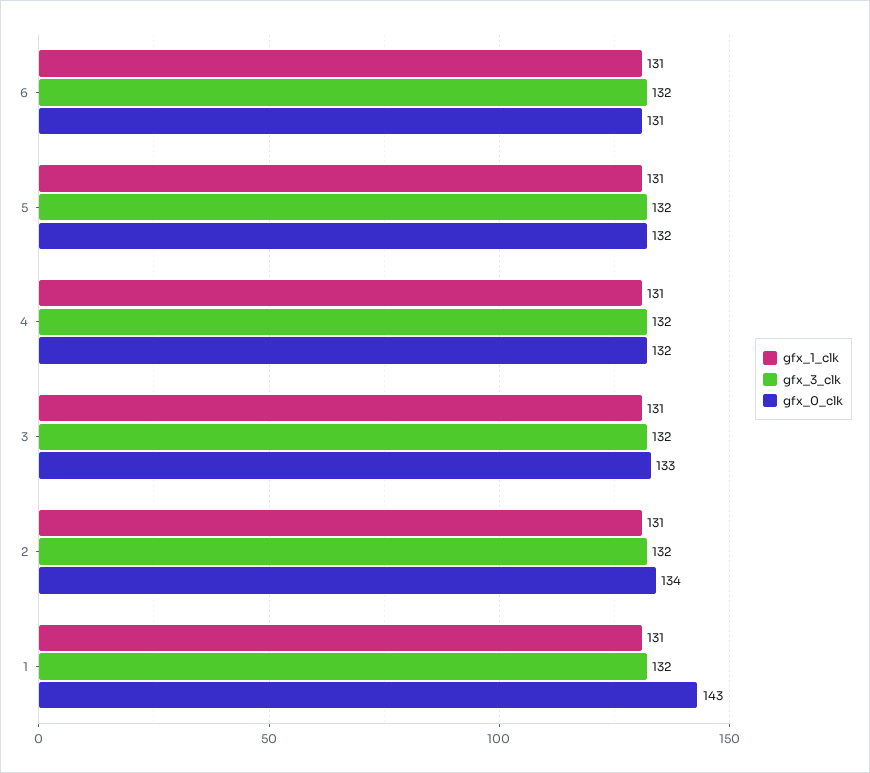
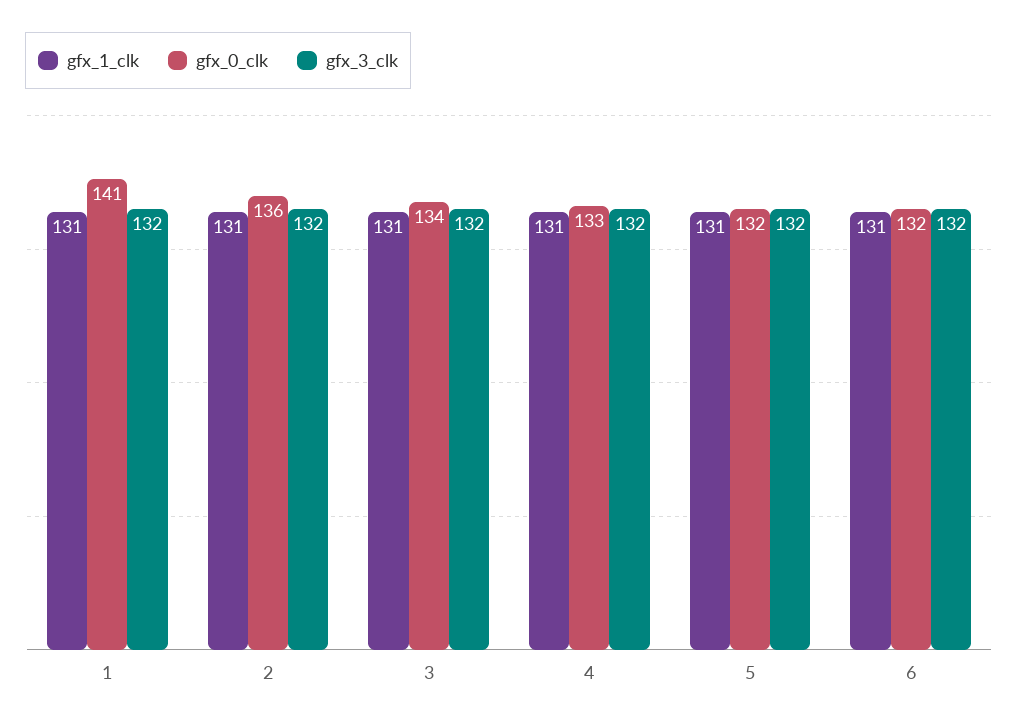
gfx_0_clk, 6: 131 -> 132
gfx_0_clk, 4: 132 -> 133
gfx_0_clk, 3: 133 -> 134
gfx_0_clk, 2: 134 -> 136
gfx_0_clk, 1: 143 -> 141

